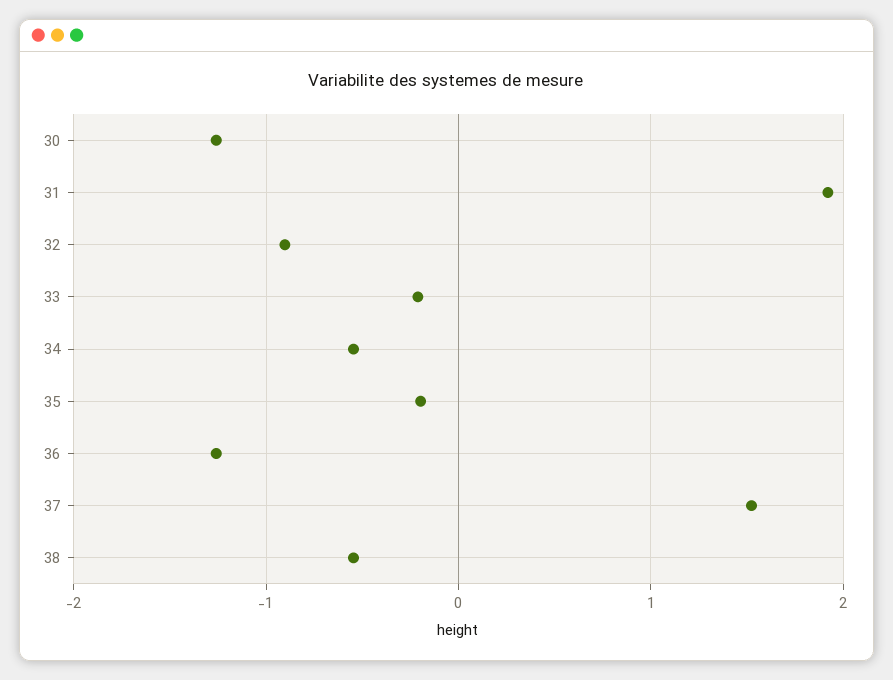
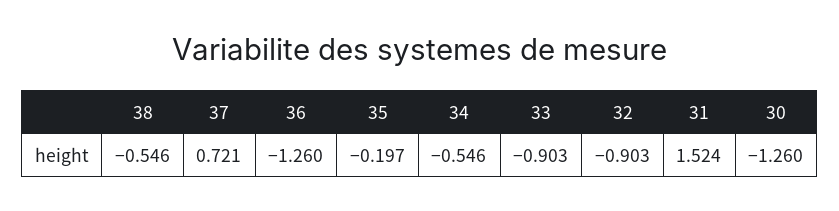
31: 1.9 -> 1.524
33: -0.2 -> -0.903
37: 1.5 -> 0.721

